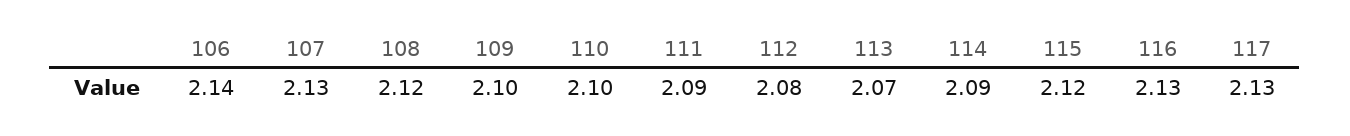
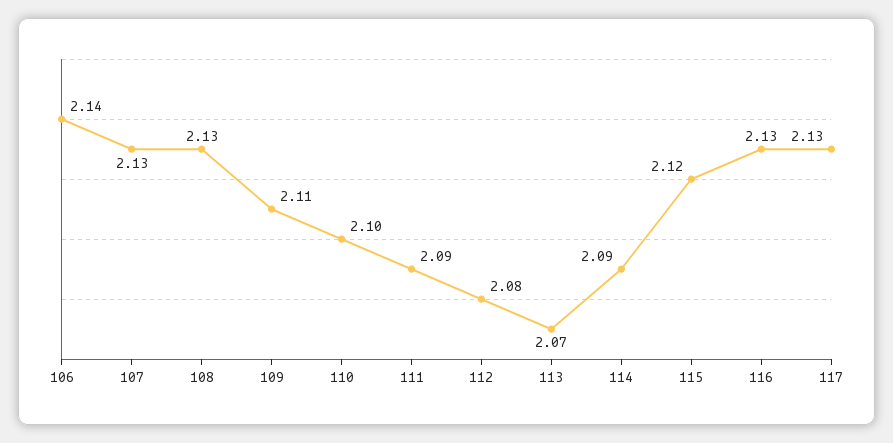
108: 2.12 -> 2.13
109: 2.1 -> 2.11

